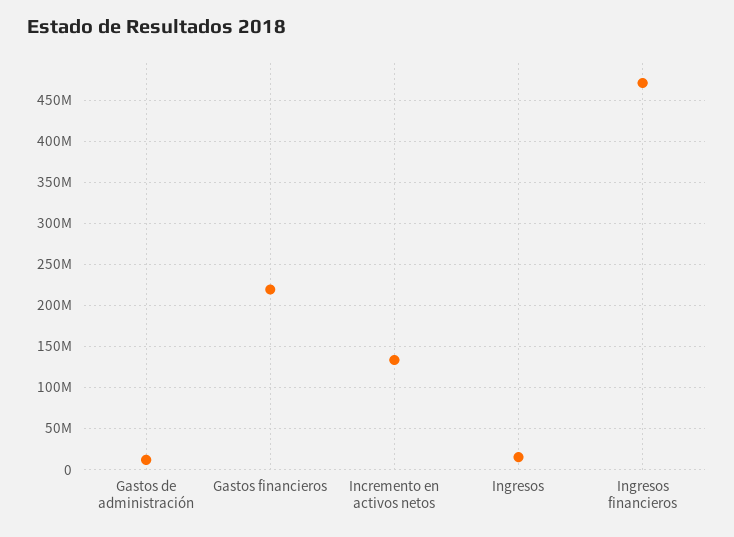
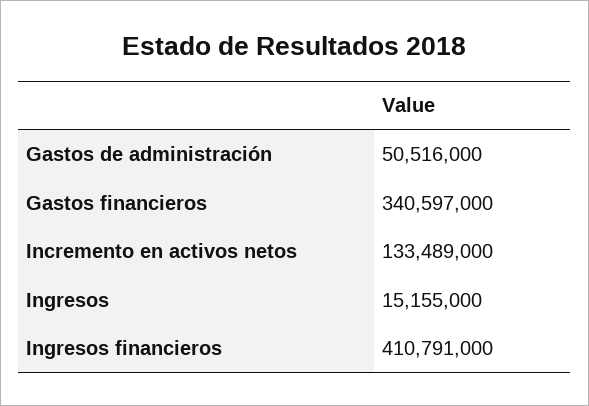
Gastos de administración: 10000000 -> 50516000
Gastos financieros: 220000000 -> 340597000
Ingresos financieros: 470000000 -> 410791000

